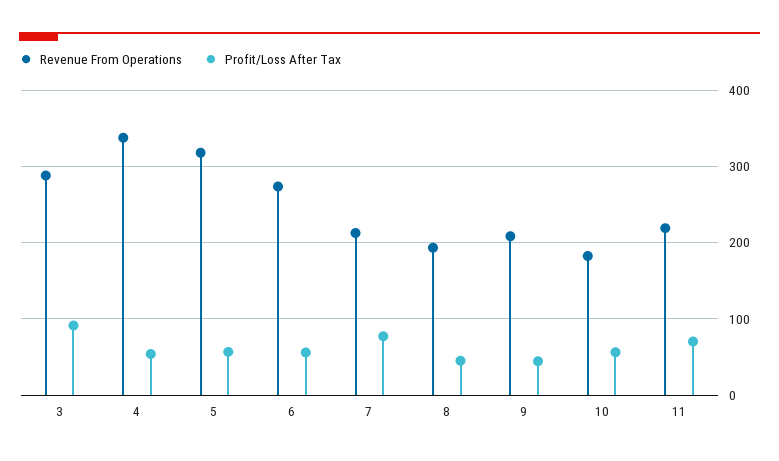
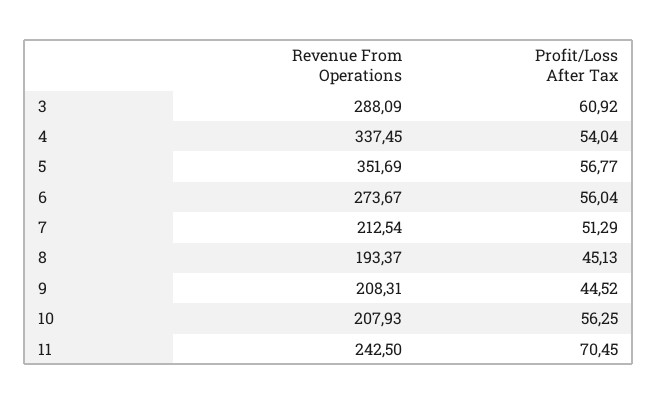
Profit/Loss After Tax, 3: 90 -> 60.92
Revenue From Operations, 5: 320 -> 351.69
Profit/Loss After Tax, 7: 80 -> 51.29
Revenue From Operations, 10: 180 -> 207.93
Revenue From Operations, 11: 220 -> 242.5

